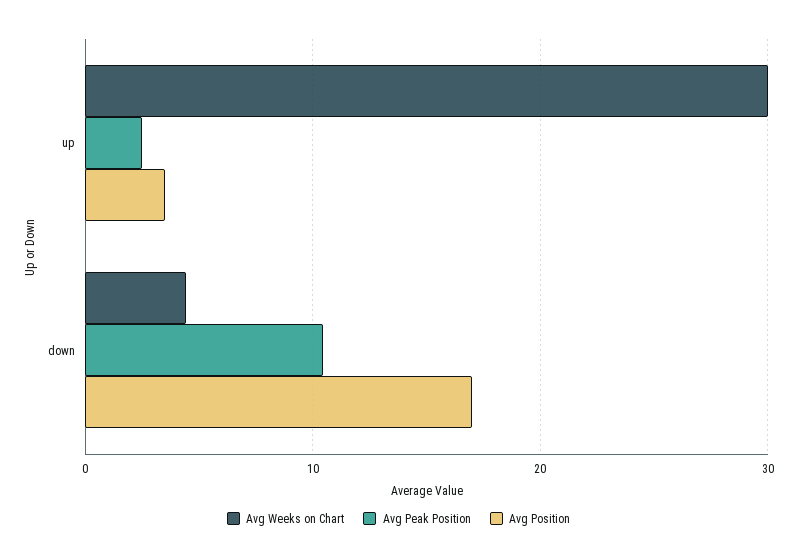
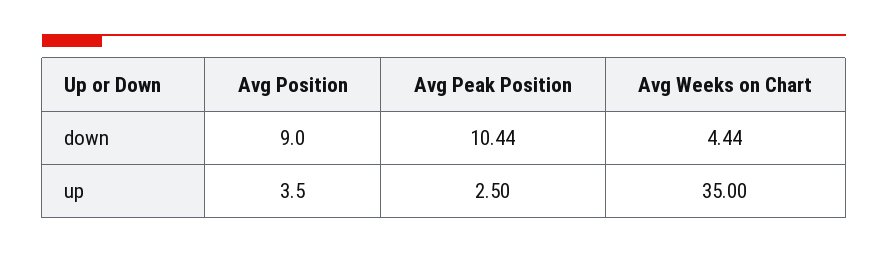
Avg Weeks on Chart, up: 30 -> 35
Avg Position, down: 17 -> 9

